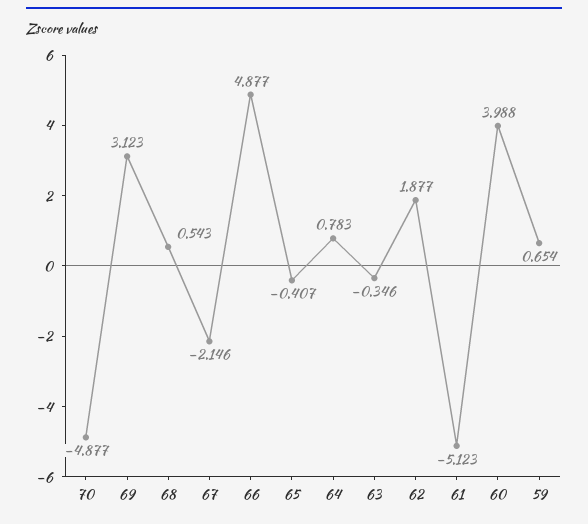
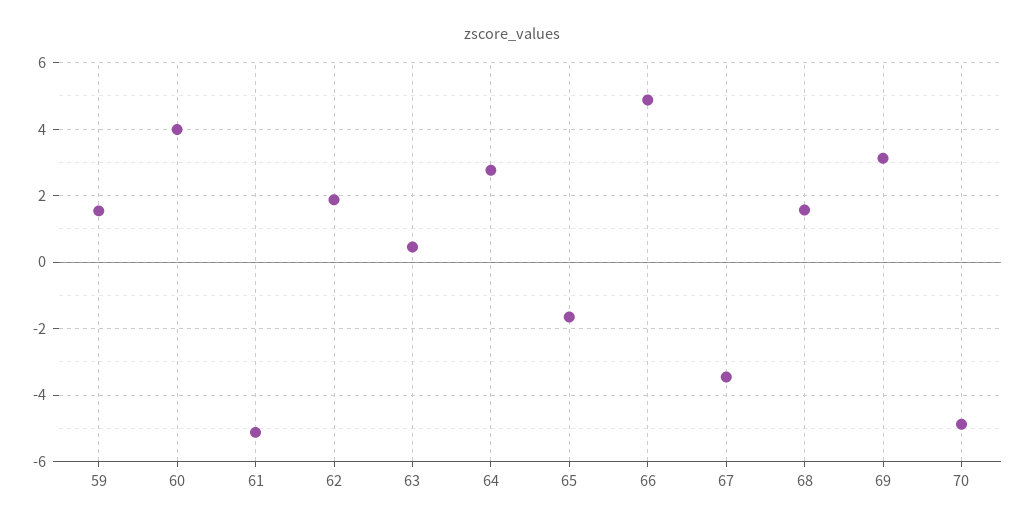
68: 0.543 -> 1.6
67: -2.146 -> -3.4
65: -0.407 -> -1.6
64: 0.783 -> 2.8
63: -0.346 -> 0.4
59: 0.654 -> 1.6

